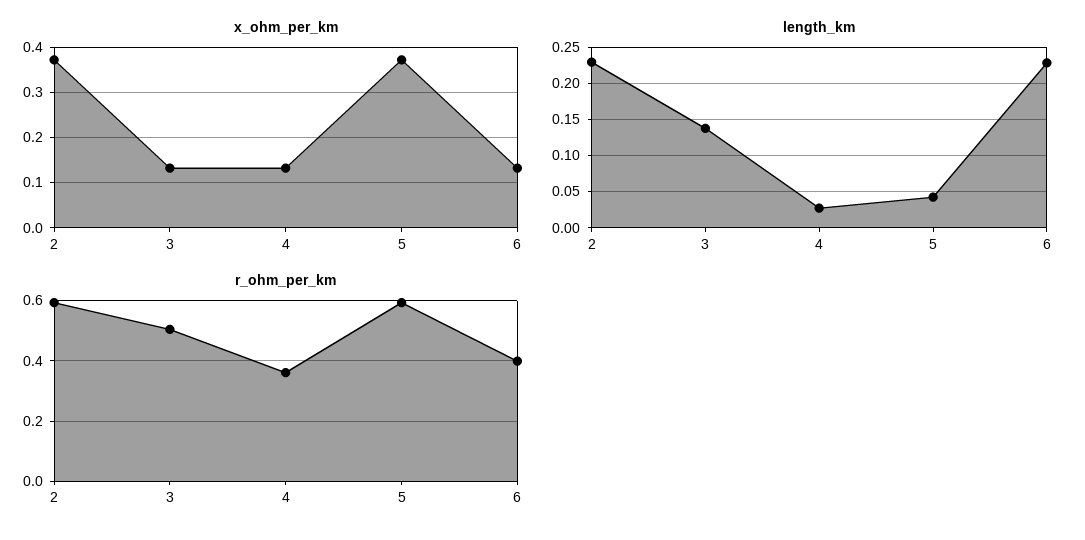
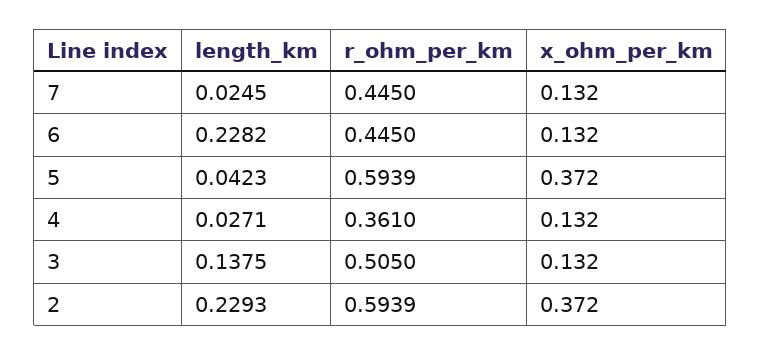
r_ohm_per_km, 6: 0.4 -> 0.445
length_km, 7: none -> 0.0245
r_ohm_per_km, 7: none -> 0.445
x_ohm_per_km, 7: none -> 0.132

